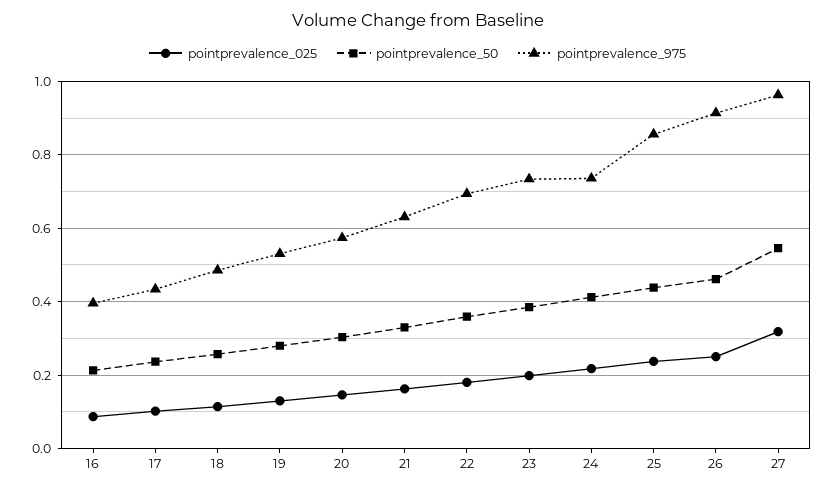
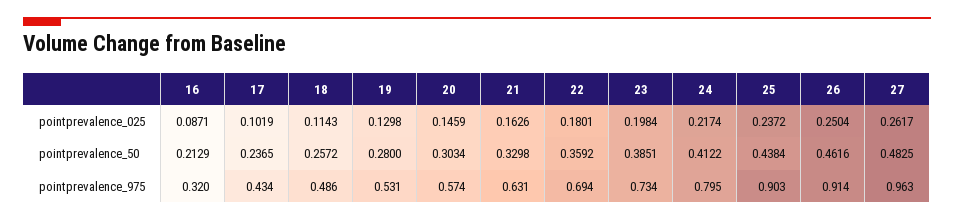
pointprevalence_975, 16: 0.4 -> 0.32
pointprevalence_975, 24: 0.74 -> 0.795
pointprevalence_975, 25: 0.86 -> 0.903
pointprevalence_025, 27: 0.32 -> 0.2617
pointprevalence_50, 27: 0.54 -> 0.4825

